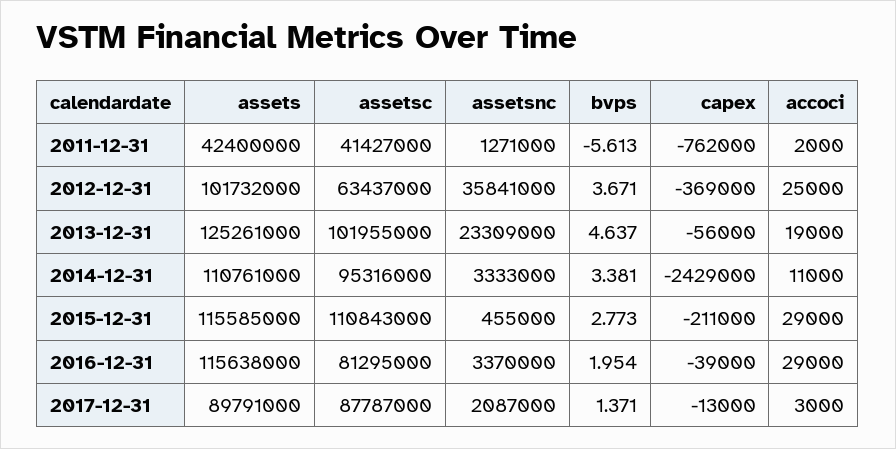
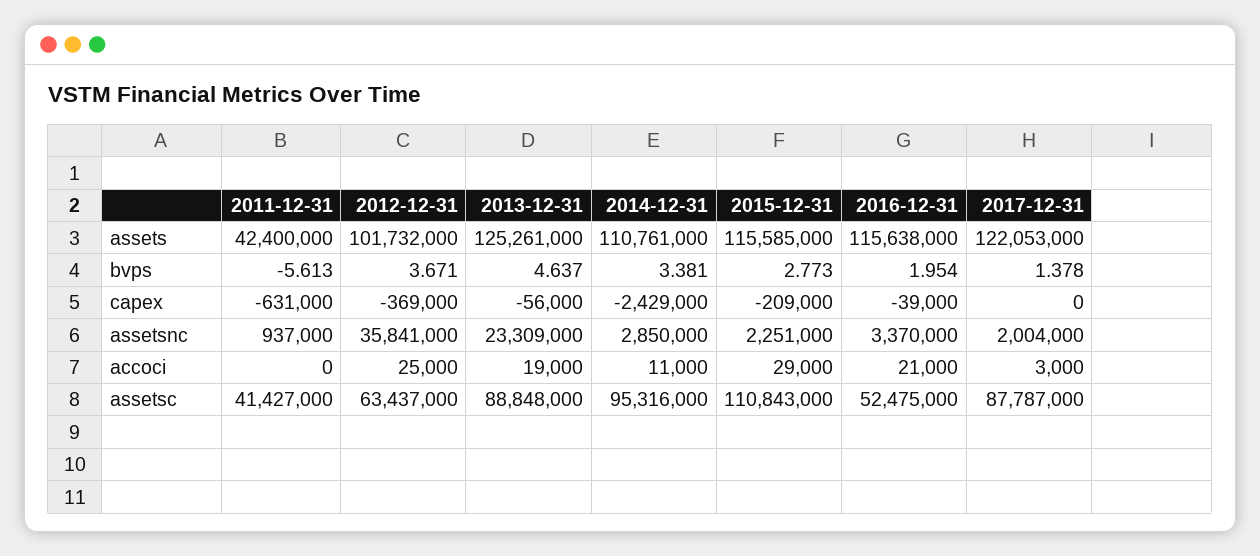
assetsnc, 2011-12-31: 1271000 -> 937000
capex, 2011-12-31: -762000 -> -631000
accoci, 2011-12-31: 2000 -> 0
assetsc, 2013-12-31: 101955000 -> 88848000
assetsnc, 2014-12-31: 3333000 -> 2850000
assetsnc, 2015-12-31: 455000 -> 2251000
capex, 2015-12-31: -211000 -> -209000
assetsc, 2016-12-31: 81295000 -> 52475000
accoci, 2016-12-31: 29000 -> 21000
assets, 2017-12-31: 89791000 -> 122053000
assetsnc, 2017-12-31: 2087000 -> 2004000
bvps, 2017-12-31: 1.371 -> 1.378
capex, 2017-12-31: -13000 -> 0

